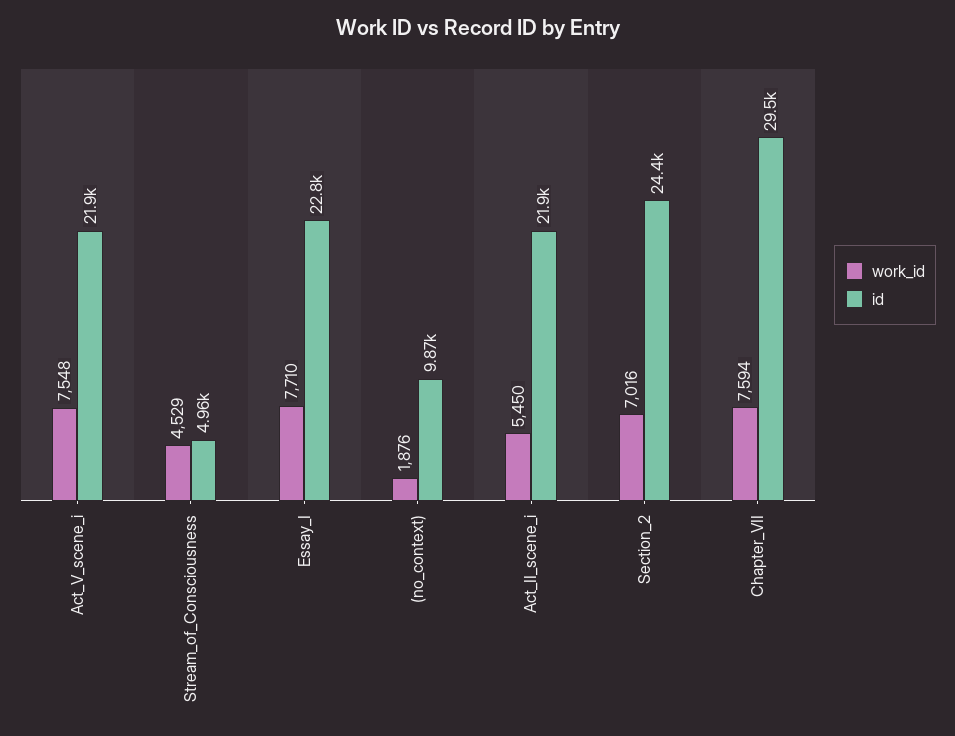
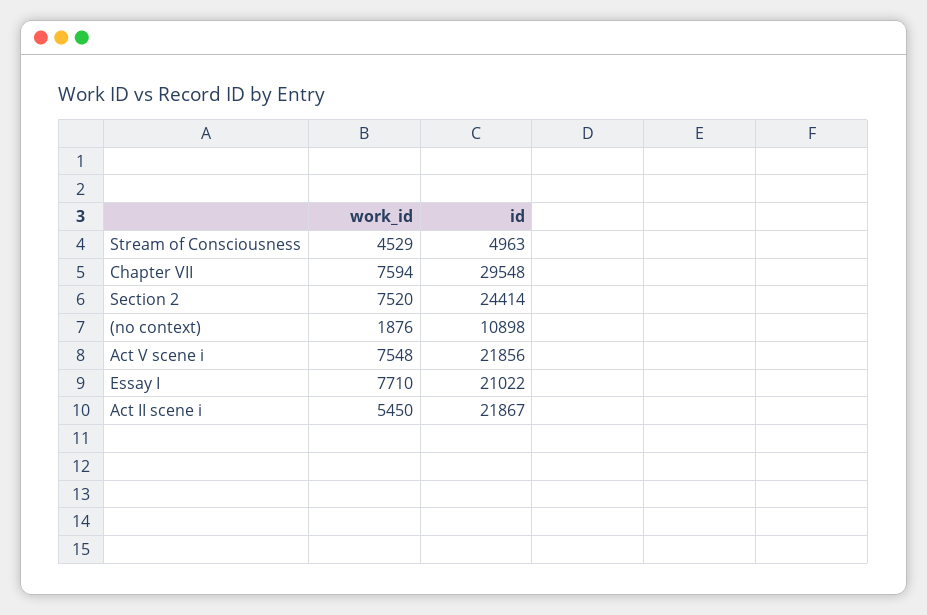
id, Essay_I: 22800 -> 21022
id, (no_context): 9870 -> 10898
work_id, Section_2: 7016 -> 7520

